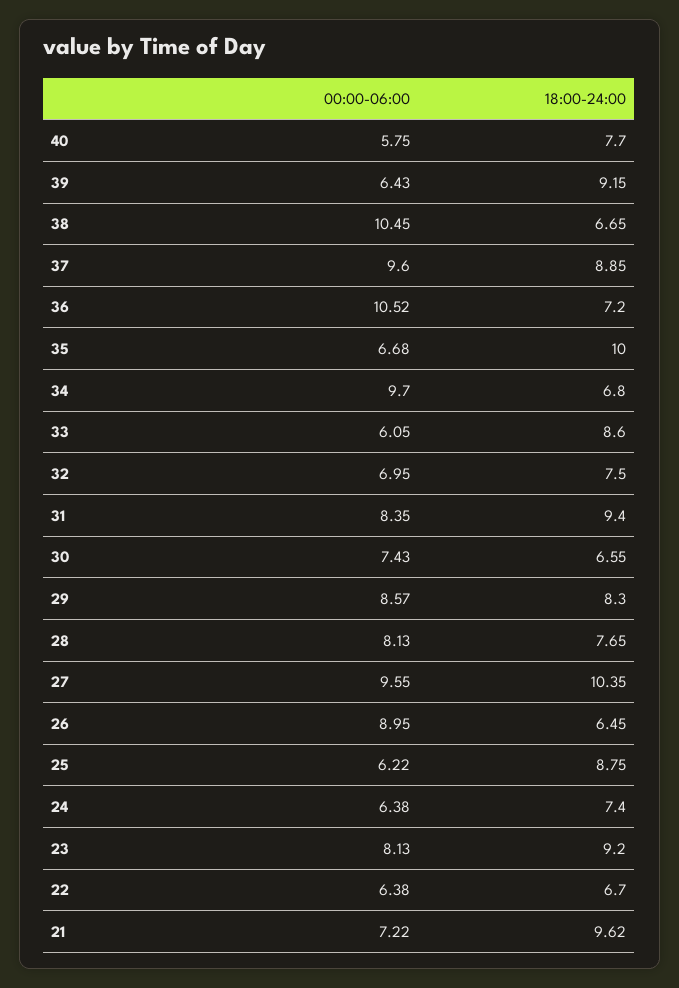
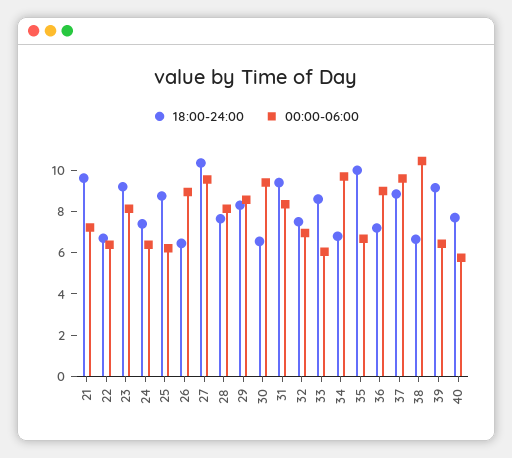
00:00-06:00, 36: 10.52 -> 9
00:00-06:00, 30: 7.43 -> 9.5

